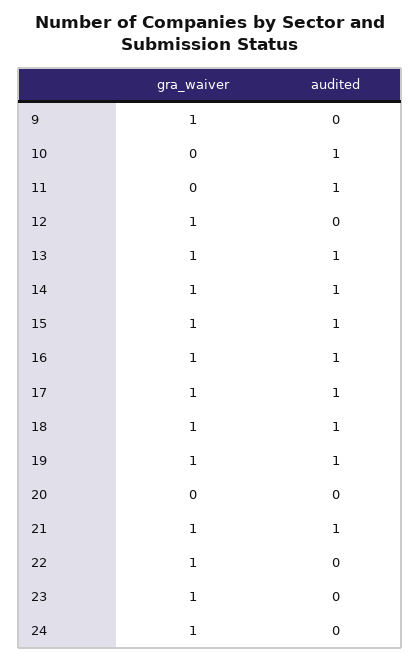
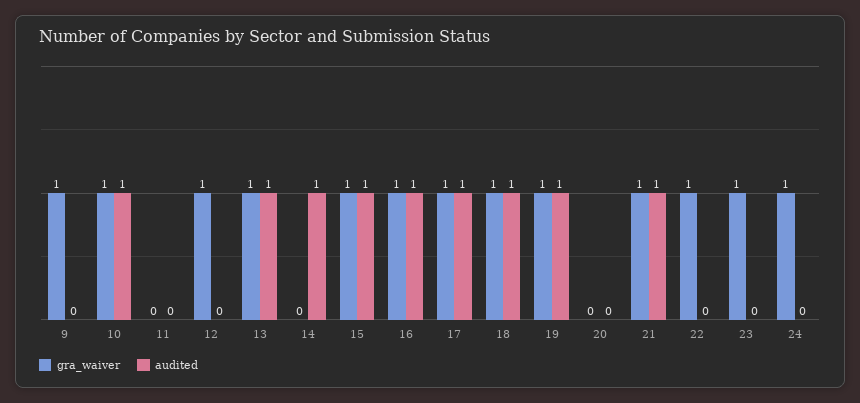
gra_waiver, 10: 0 -> 1
audited, 11: 1 -> 0
gra_waiver, 14: 1 -> 0

